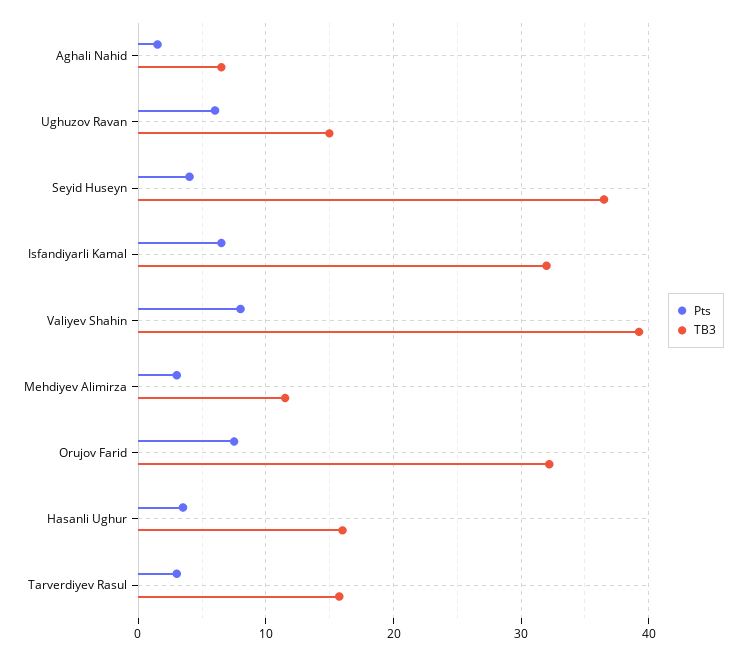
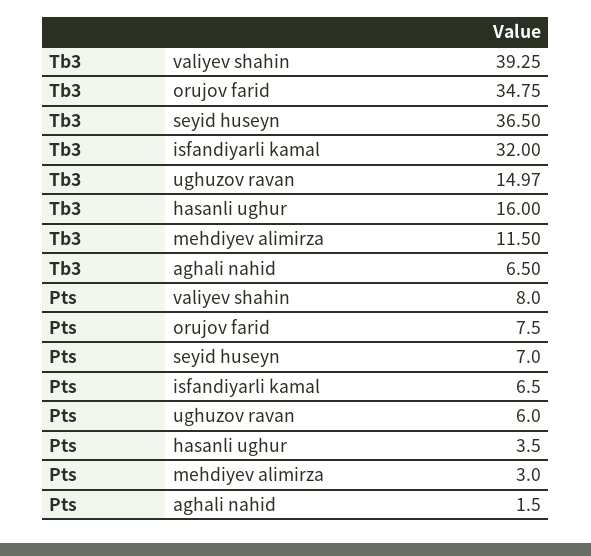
Pts, Seyid Huseyn: 4 -> 7
TB3, Orujov Farid: 32 -> 34.75
Pts, Tarverdiyev Rasul: 3 -> none
TB3, Tarverdiyev Rasul: 16 -> none

